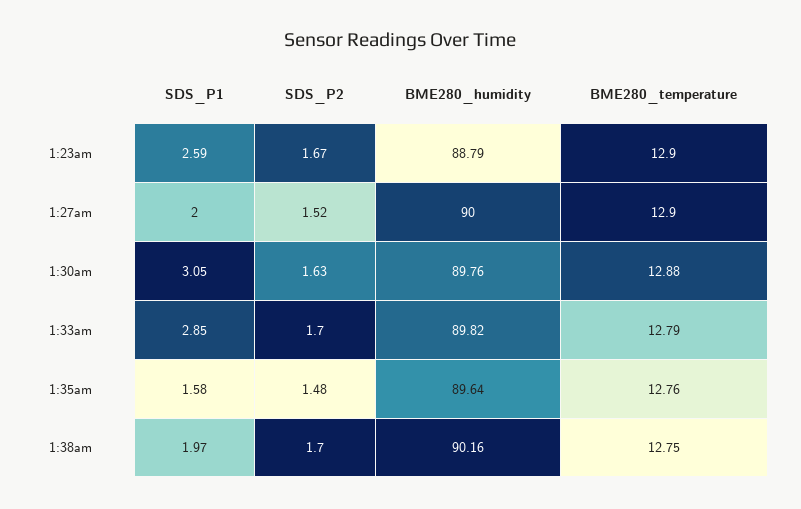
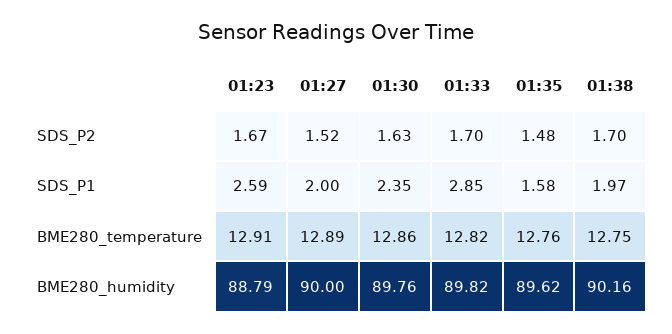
BME280_temperature, 1:23am: 12.9 -> 12.91
BME280_temperature, 1:27am: 12.9 -> 12.89
SDS_P1, 1:30am: 3.05 -> 2.35
BME280_temperature, 1:30am: 12.88 -> 12.86
BME280_temperature, 1:33am: 12.79 -> 12.82
BME280_humidity, 1:35am: 89.64 -> 89.62

